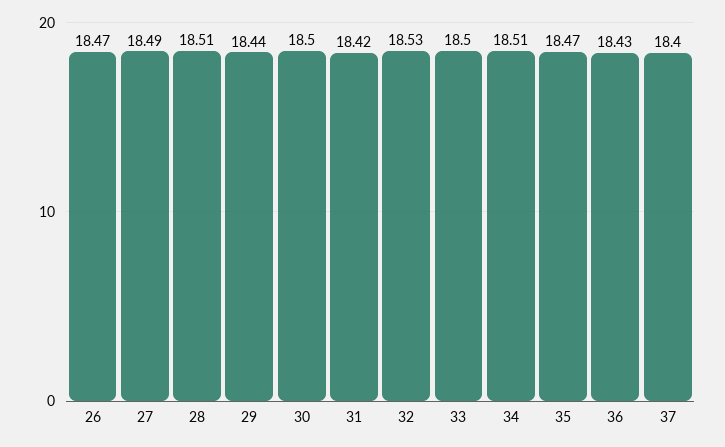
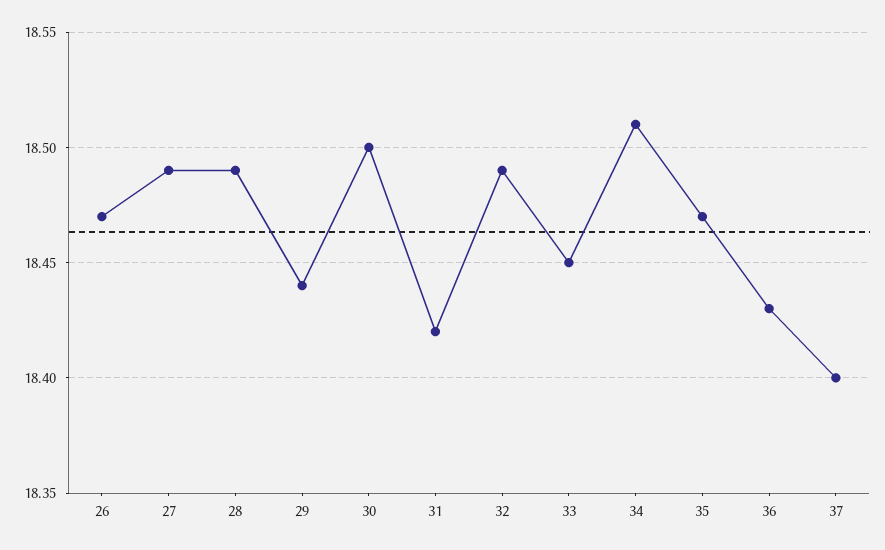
28: 18.51 -> 18.49
32: 18.53 -> 18.49
33: 18.5 -> 18.45

